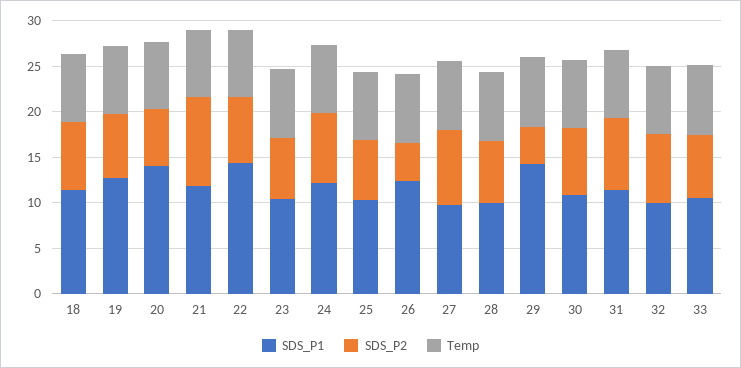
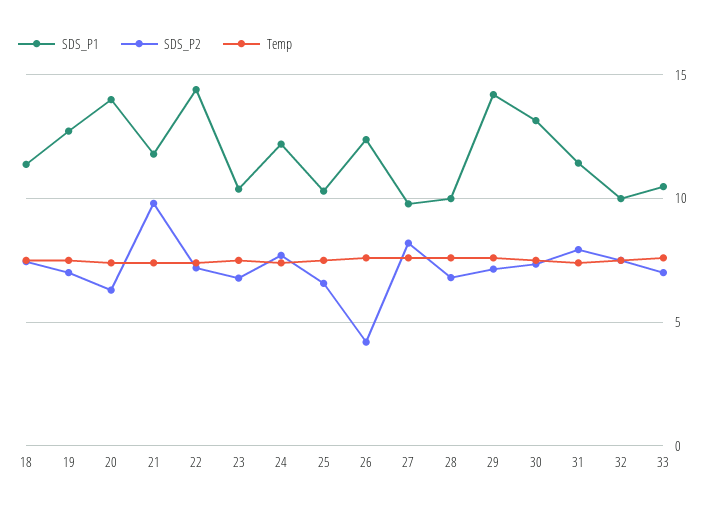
SDS_P2, 29: 4 -> 7
SDS_P1, 30: 11 -> 13

